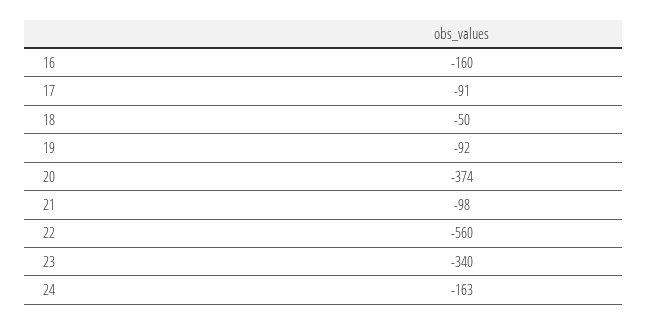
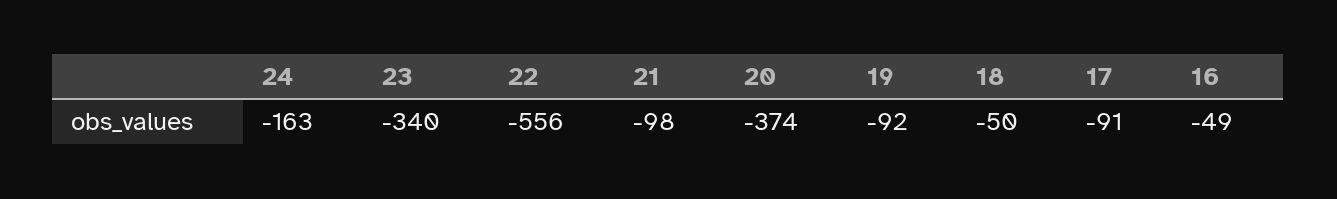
16: -160 -> -49
22: -560 -> -556

